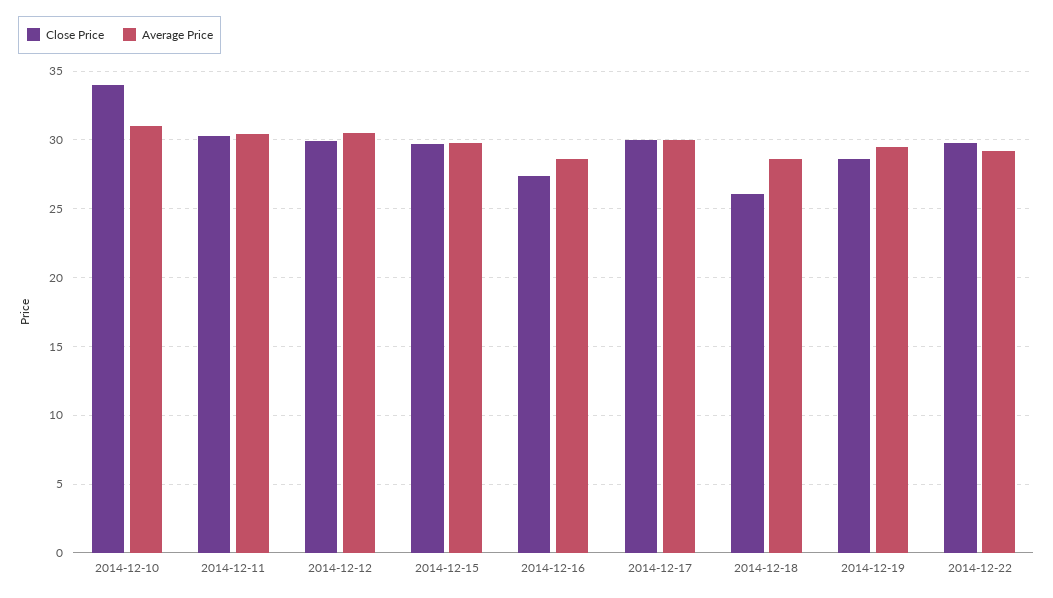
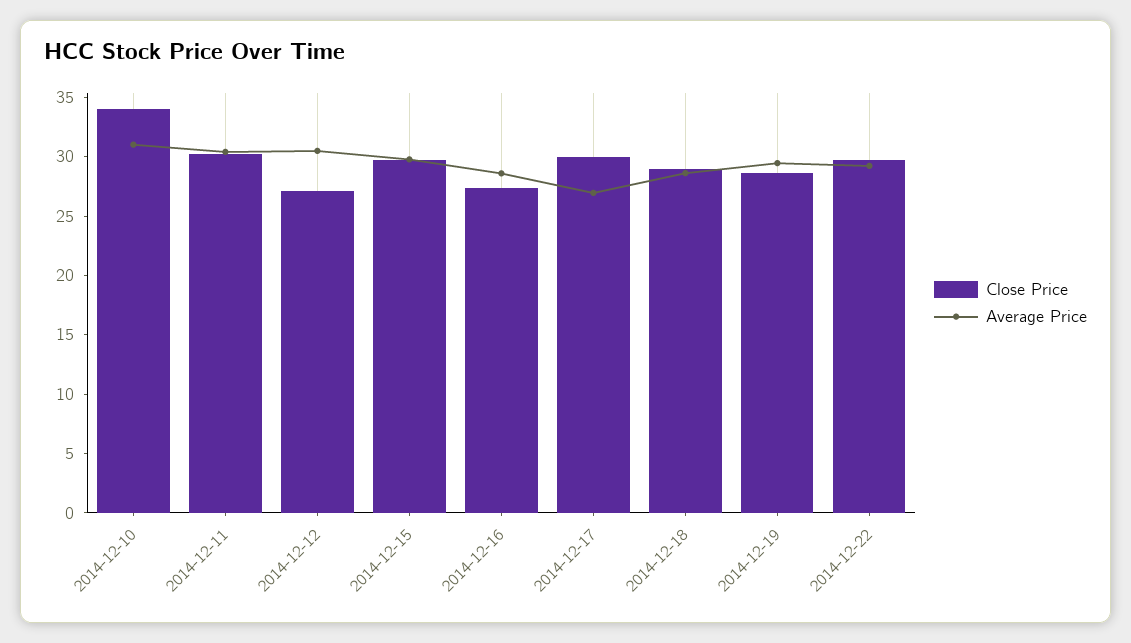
Close Price, 2014-12-12: 30 -> 27
Average Price, 2014-12-17: 30 -> 27
Close Price, 2014-12-18: 26 -> 29

